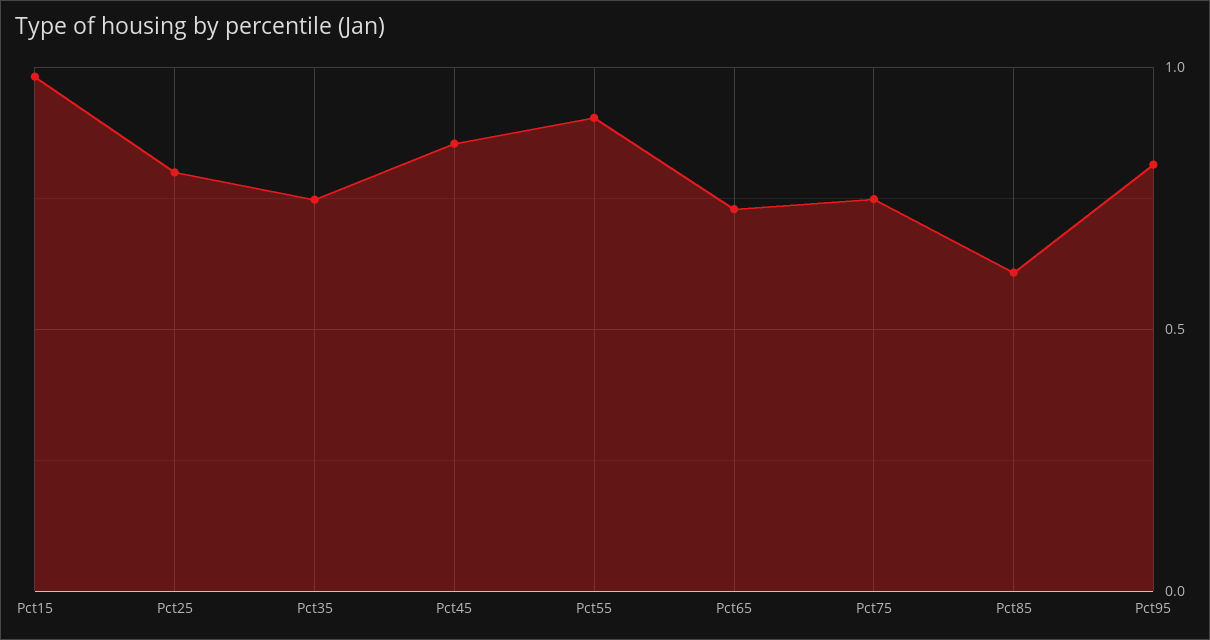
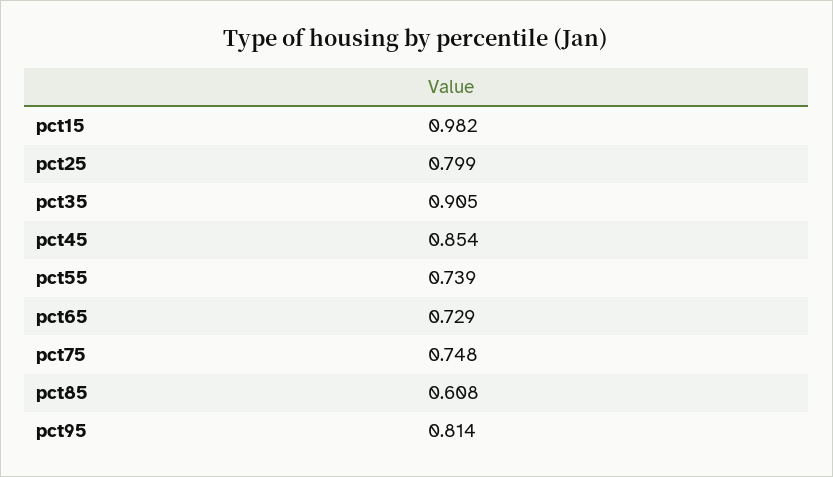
Pct35: 0.75 -> 0.905
Pct55: 0.9 -> 0.739

